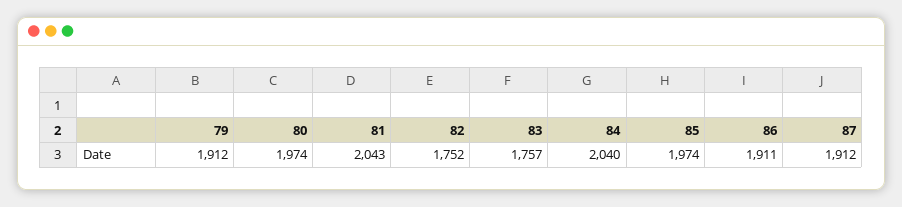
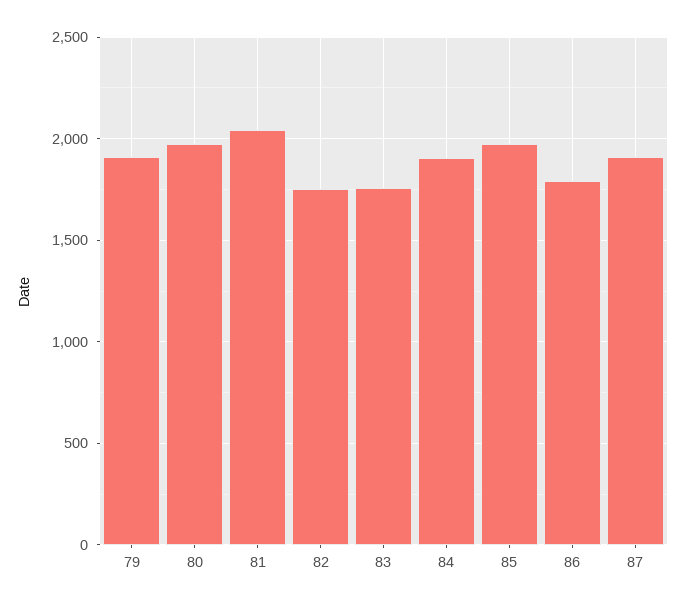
84: 2040 -> 1900
86: 1911 -> 1800

